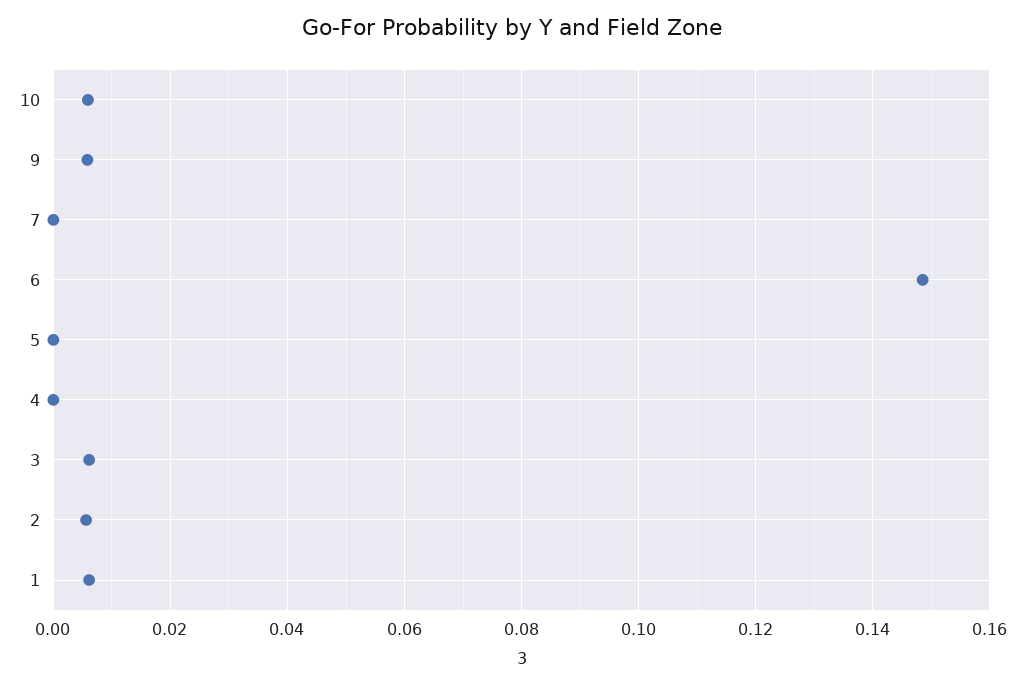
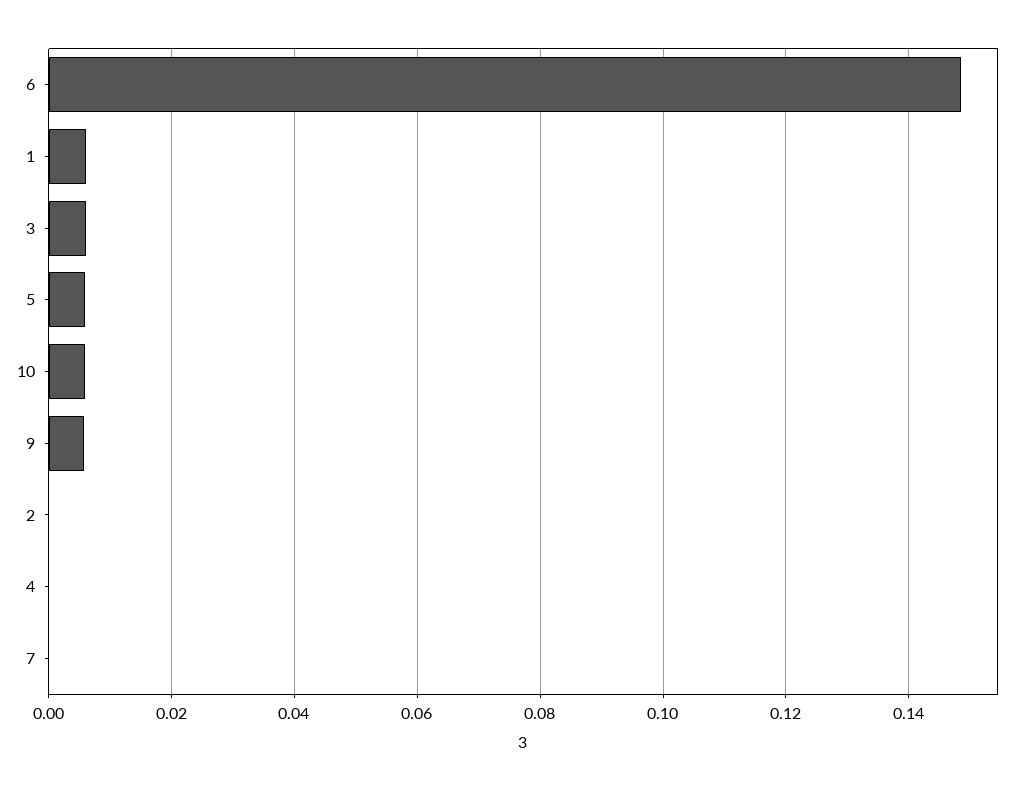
5: 0 -> 0.006
2: 0.006 -> 0

